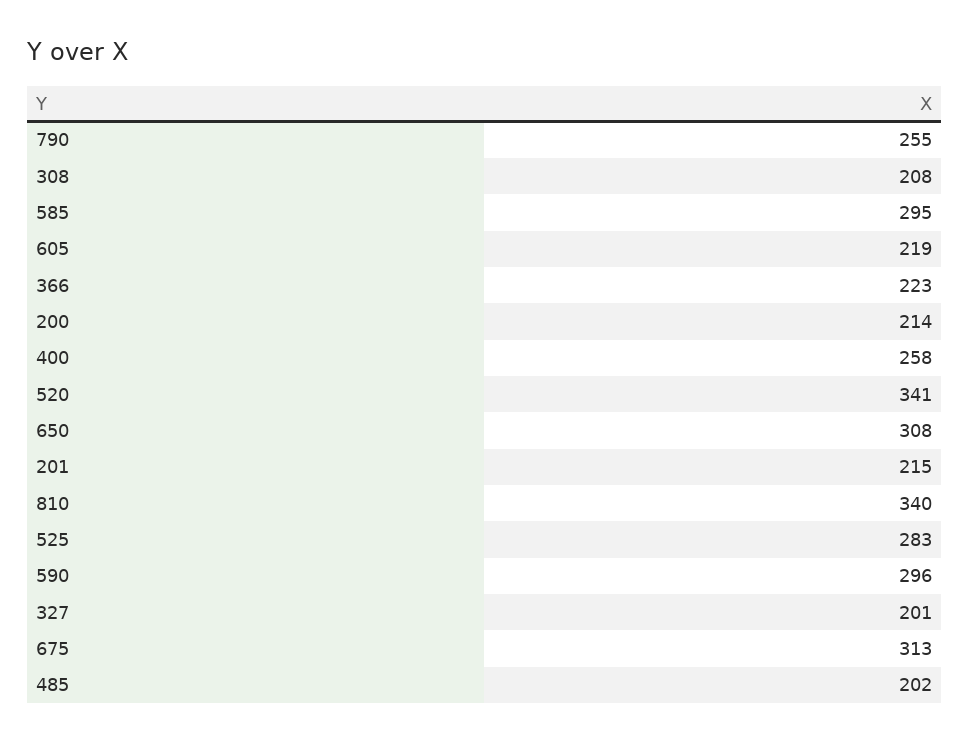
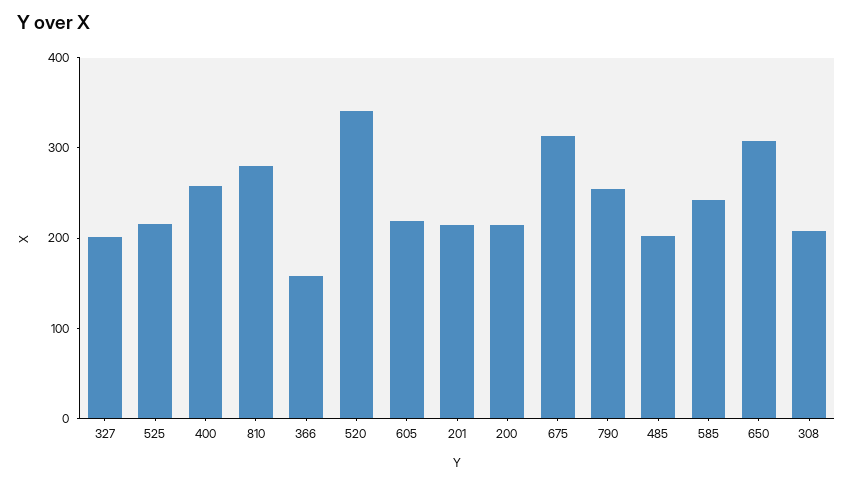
585: 295 -> 240
366: 223 -> 160
810: 340 -> 280
525: 283 -> 220
590: 296 -> none

